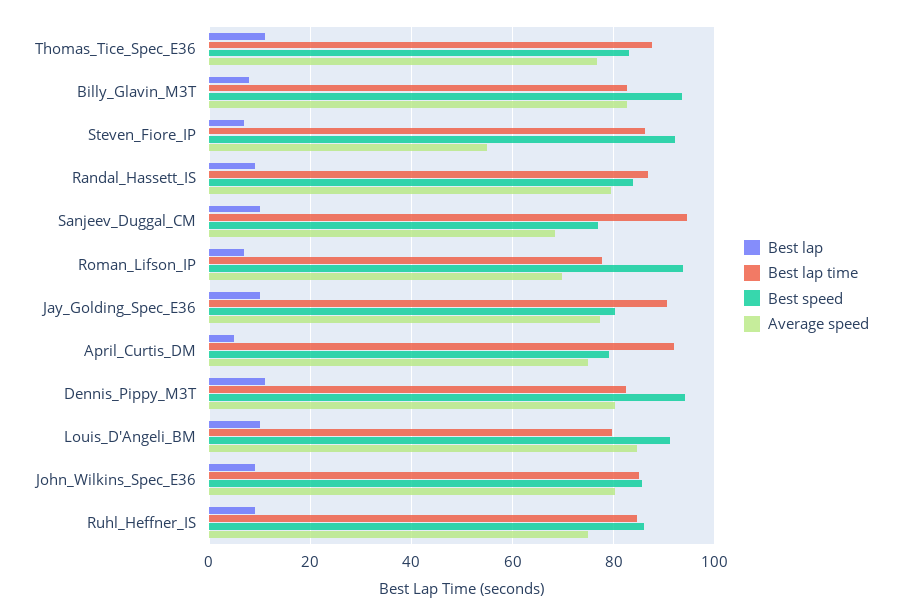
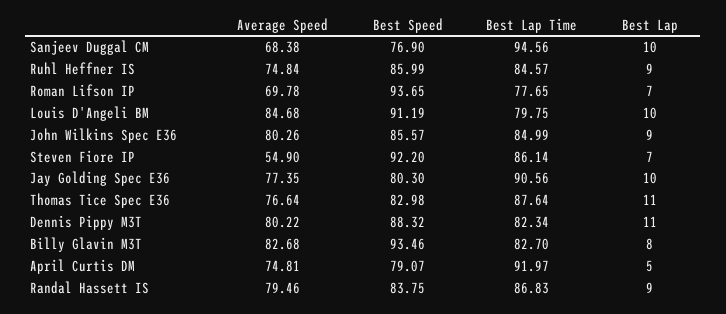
Best speed, Dennis_Pippy_M3T: 94 -> 88.32

